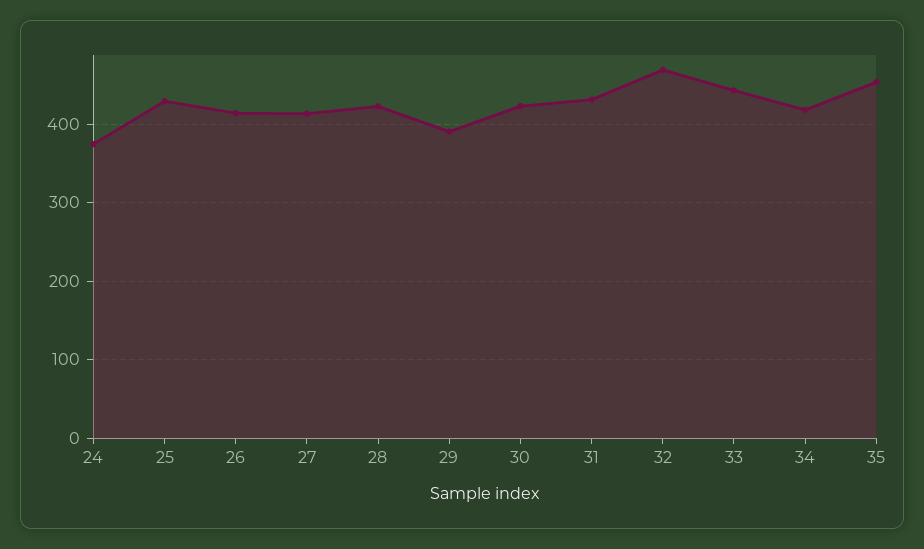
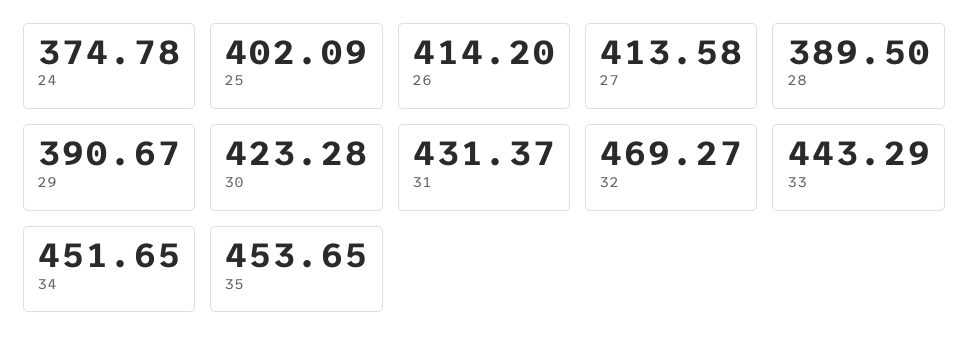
25: 430 -> 402.09
28: 420 -> 389.5
34: 420 -> 451.65

